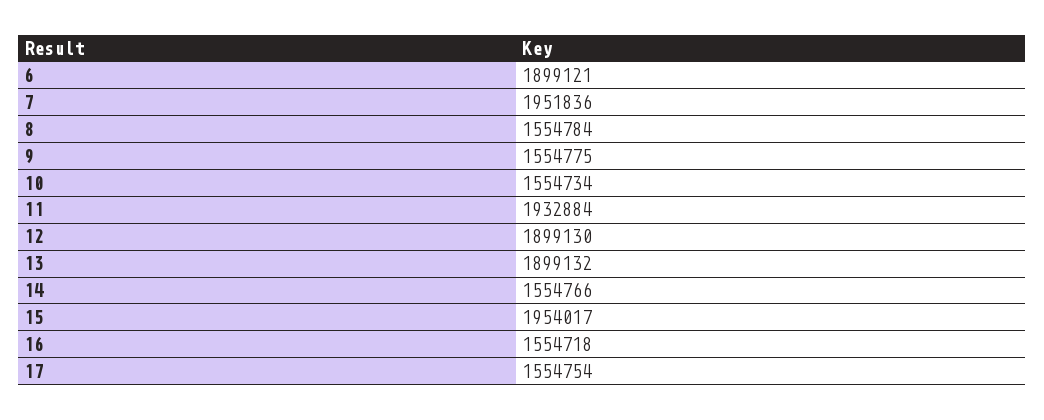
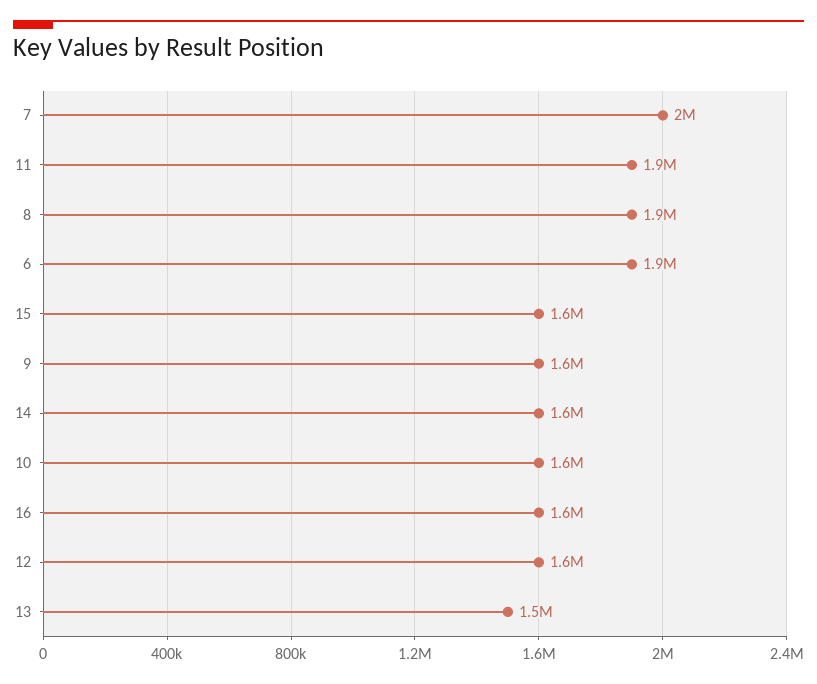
8: 1554784 -> 1900000
12: 1899130 -> 1600000
13: 1899132 -> 1500000
15: 1954017 -> 1600000
17: 1554754 -> none

